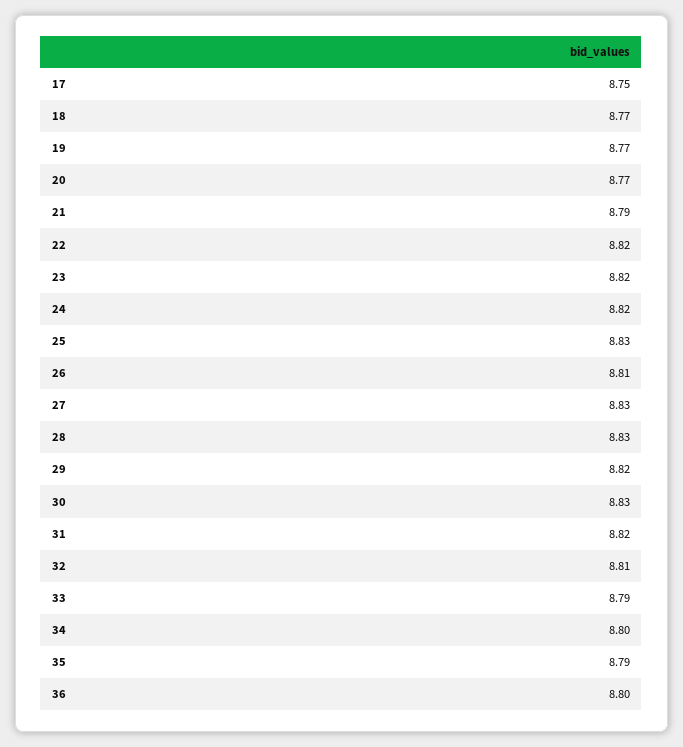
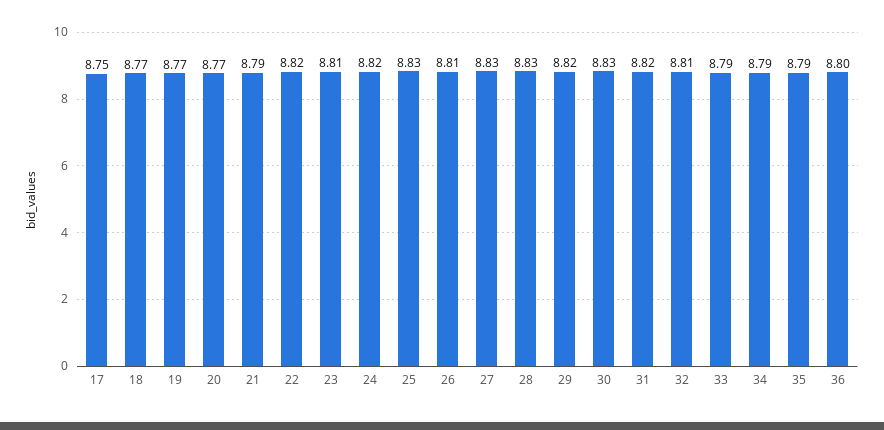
23: 8.82 -> 8.81
34: 8.8 -> 8.79

